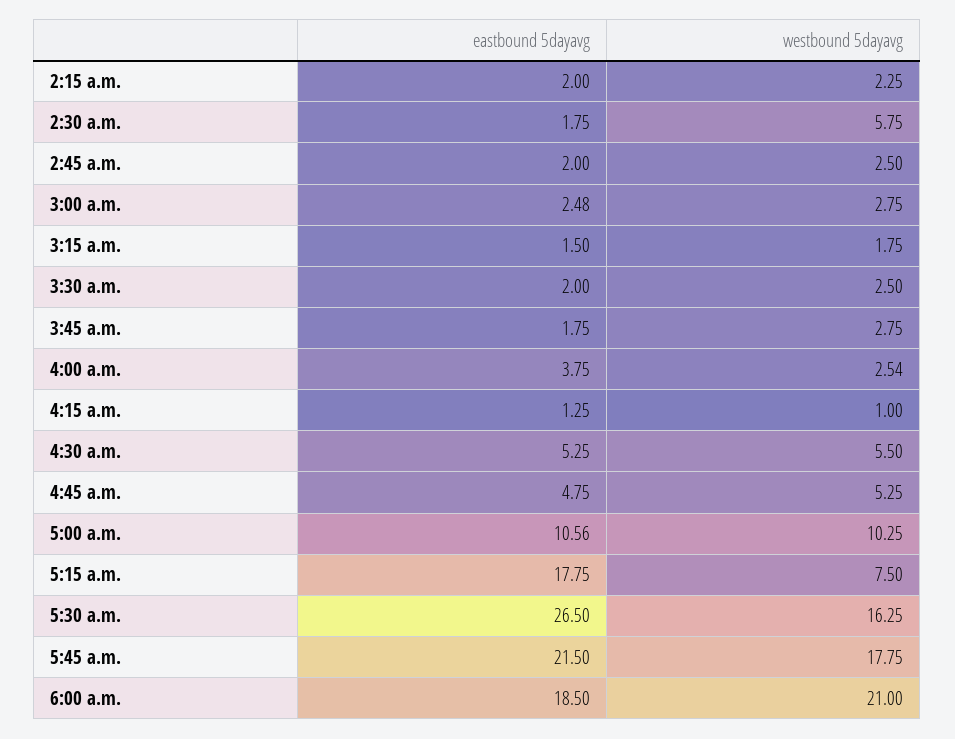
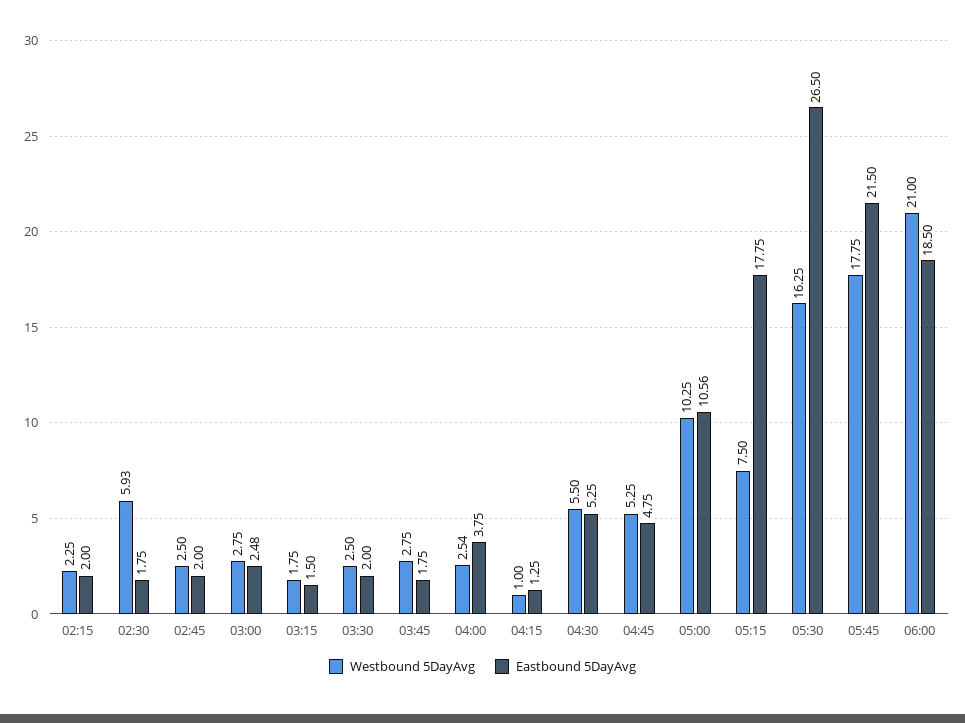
westbound 5dayavg, 2:30 a.m.: 5.75 -> 5.93

